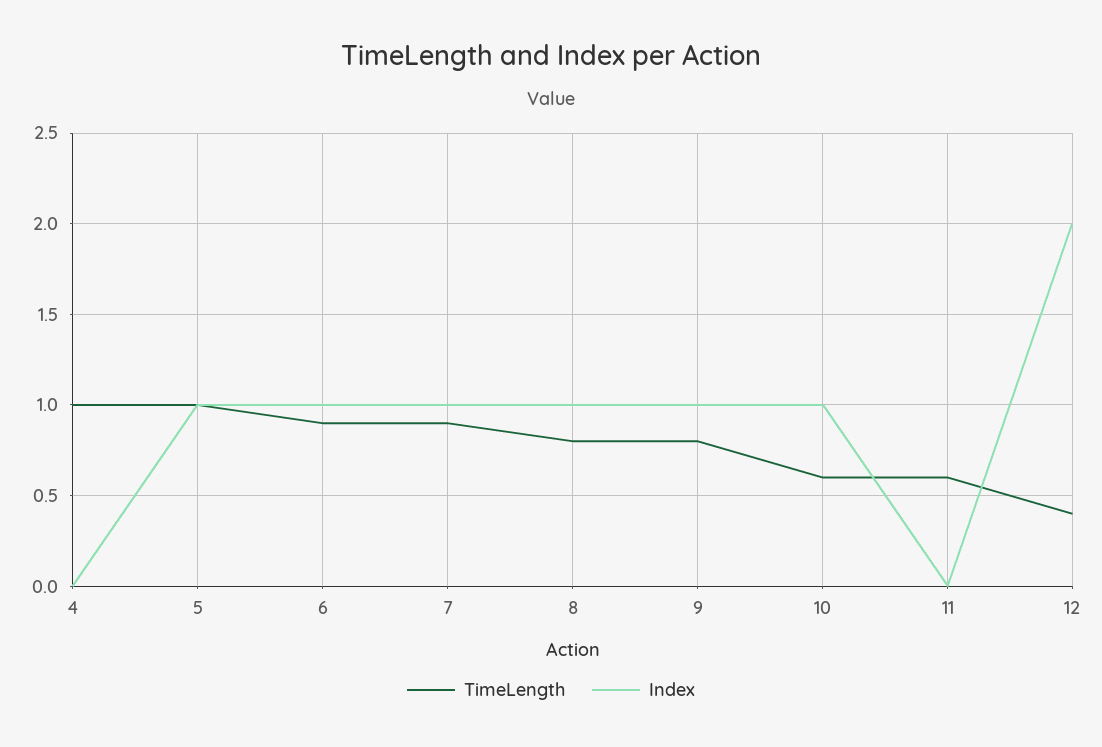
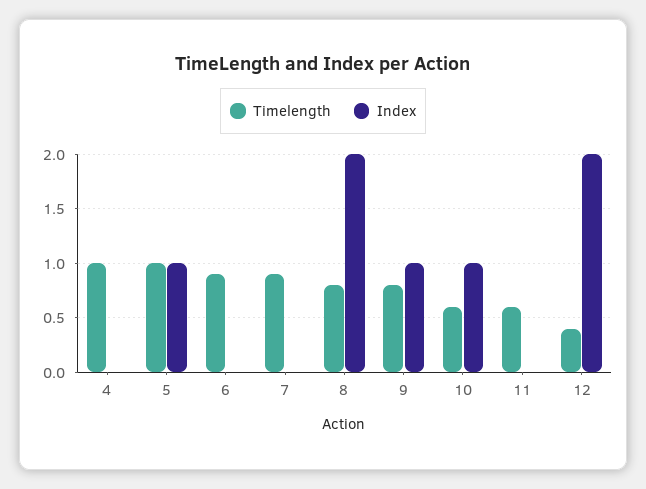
Index, 6: 1 -> 0
Index, 7: 1 -> 0
Index, 8: 1 -> 2

